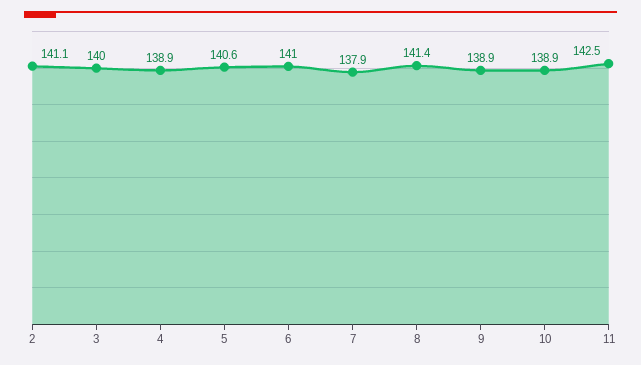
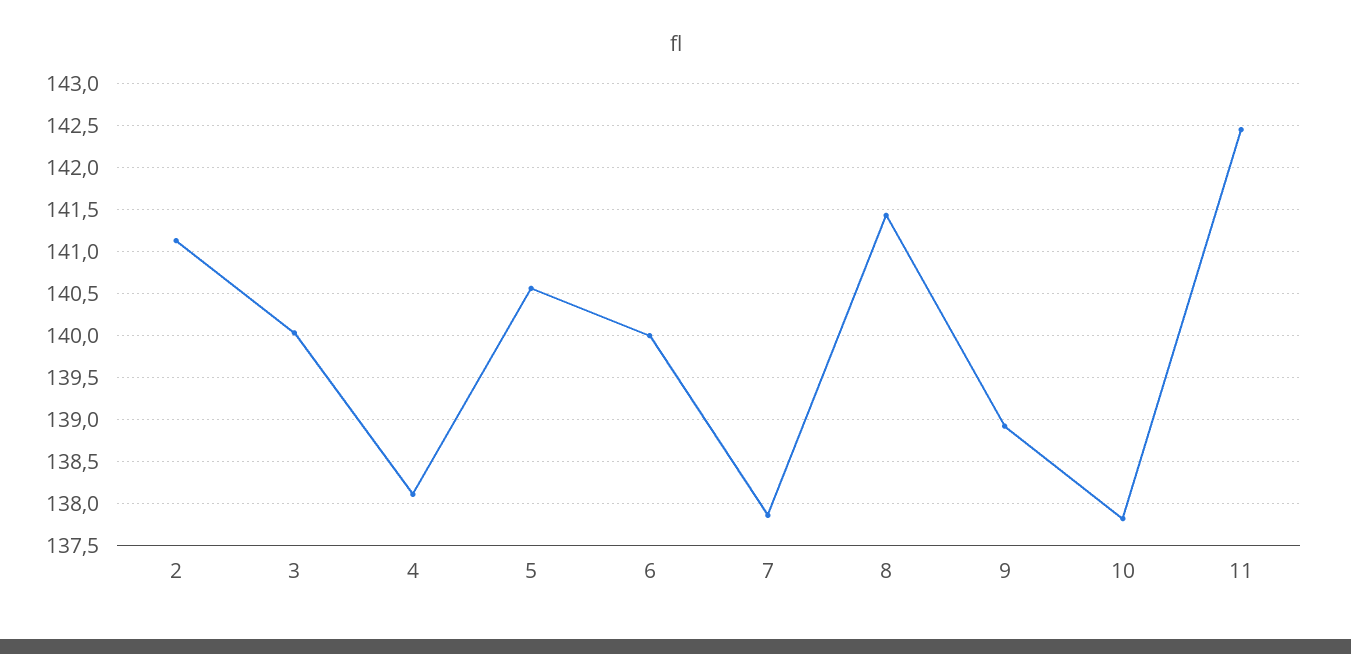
4: 138.9 -> 138.1
6: 141 -> 140
10: 138.9 -> 137.8

